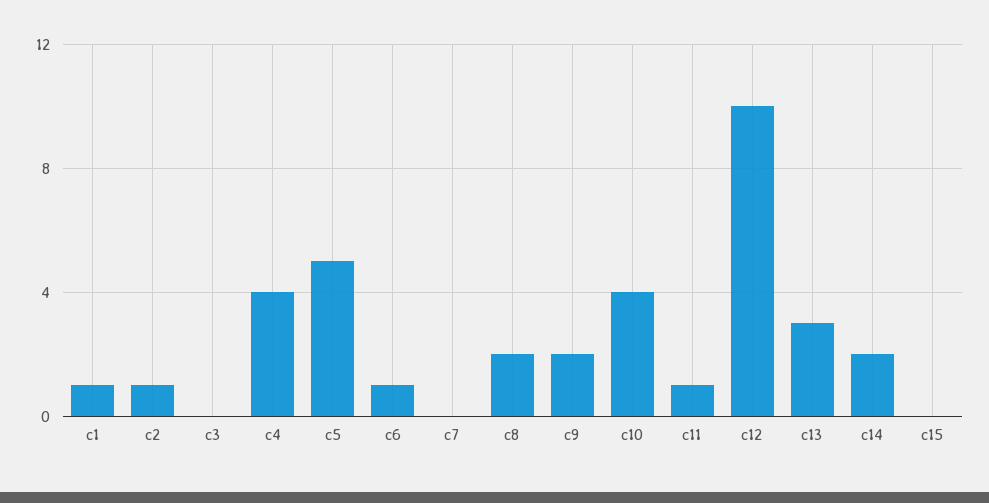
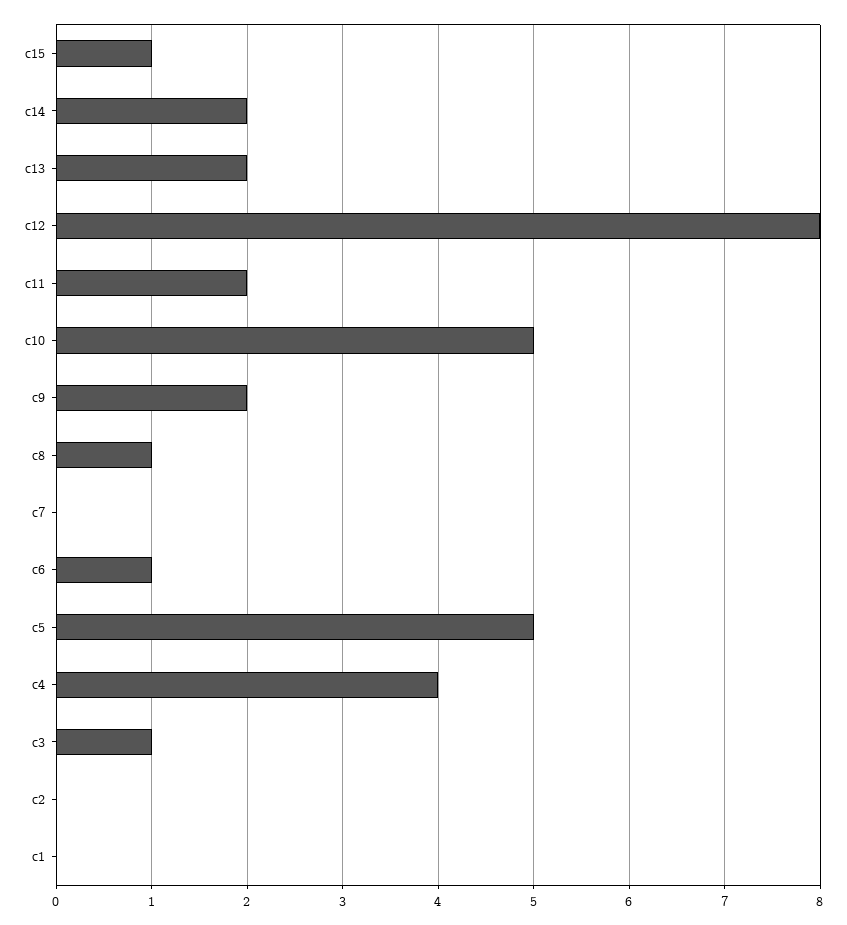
c1: 1 -> 0
c2: 1 -> 0
c3: 0 -> 1
c8: 2 -> 1
c10: 4 -> 5
c11: 1 -> 2
c12: 10 -> 8
c13: 3 -> 2
c15: 0 -> 1

